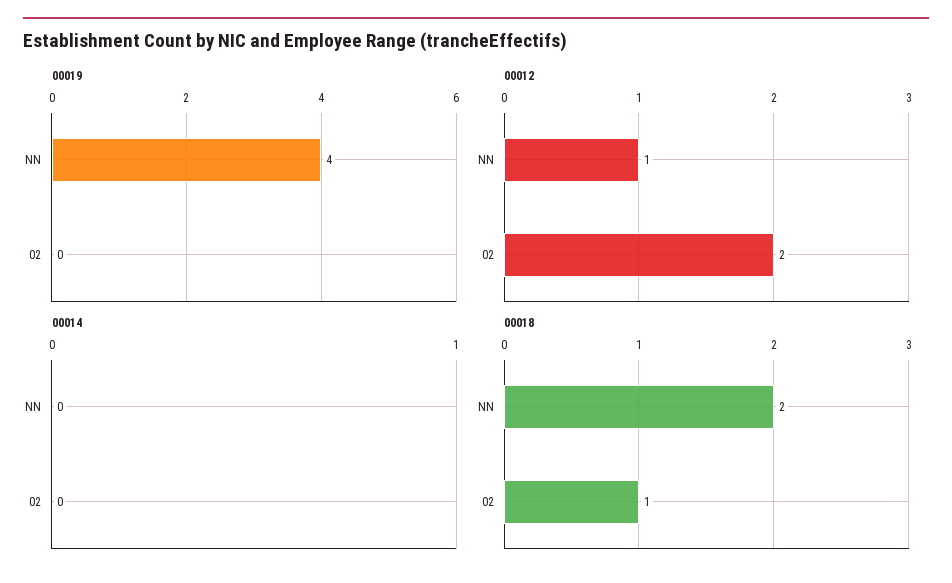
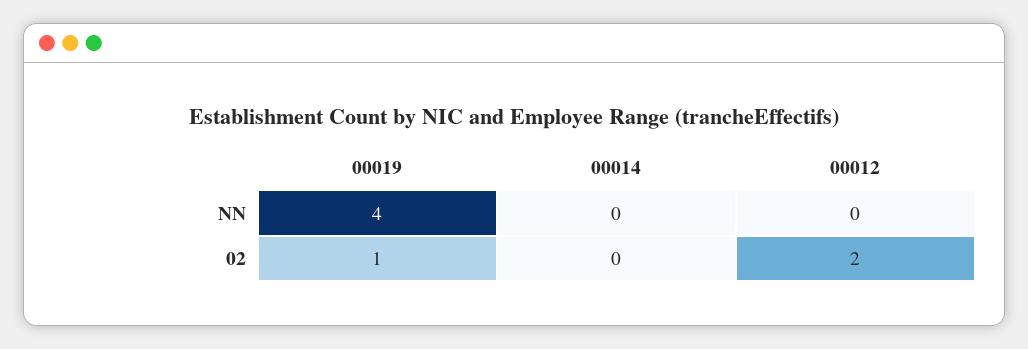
00019, 02: 0 -> 1
00012, NN: 1 -> 0
00018, NN: 2 -> none
00018, 02: 1 -> none

